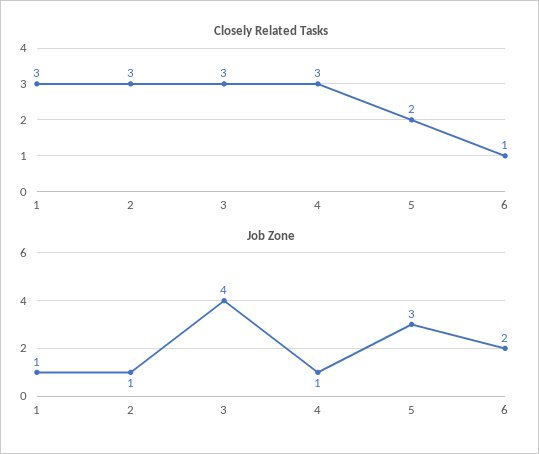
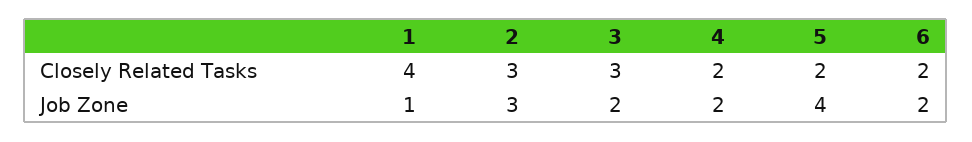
Closely Related Tasks, 1: 3 -> 4
Closely Related Tasks, 4: 3 -> 2
Closely Related Tasks, 6: 1 -> 2
Job Zone, 2: 1 -> 3
Job Zone, 3: 4 -> 2
Job Zone, 4: 1 -> 2
Job Zone, 5: 3 -> 4

